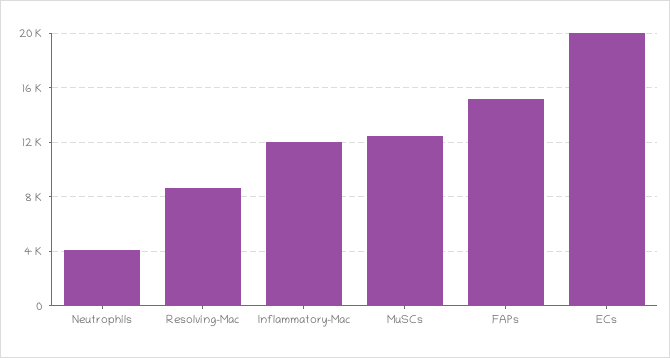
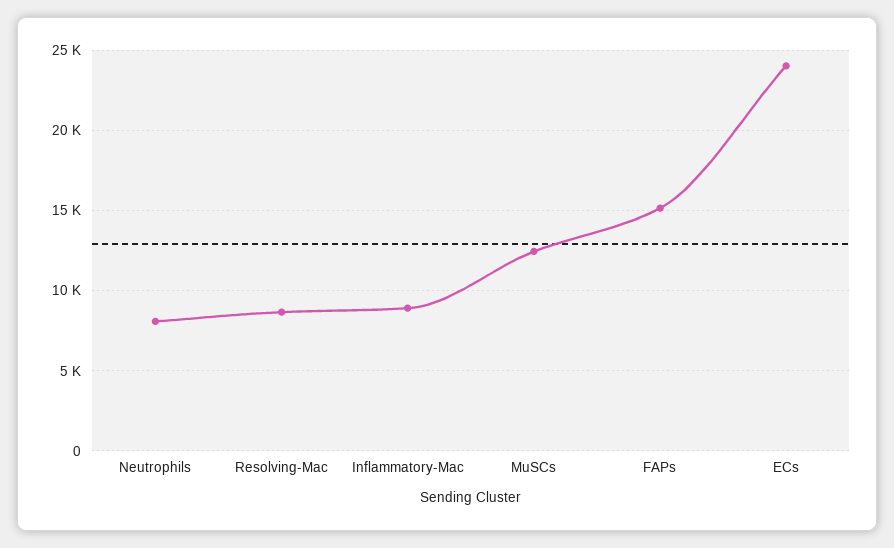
Neutrophils: 4000 -> 8000
Inflammatory-Mac: 12000 -> 9000
ECs: 20000 -> 24000

